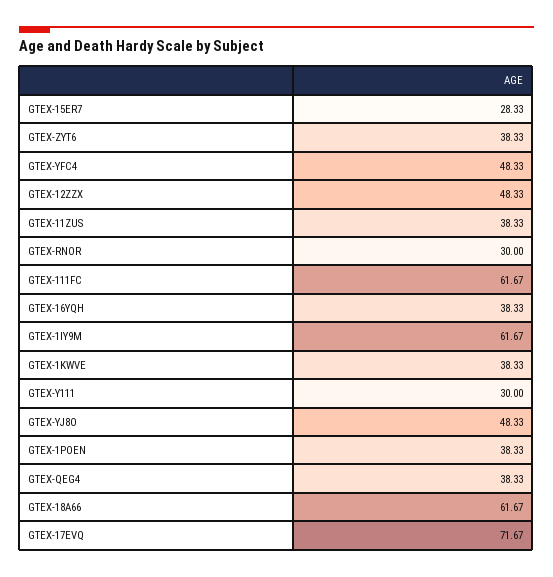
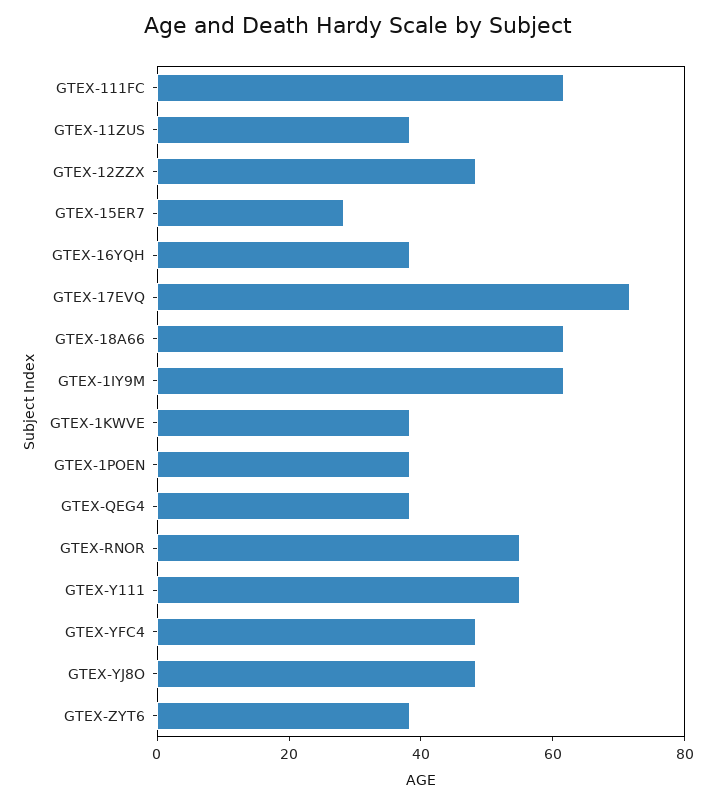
GTEX-RNOR: 30 -> 55
GTEX-Y111: 30 -> 55

